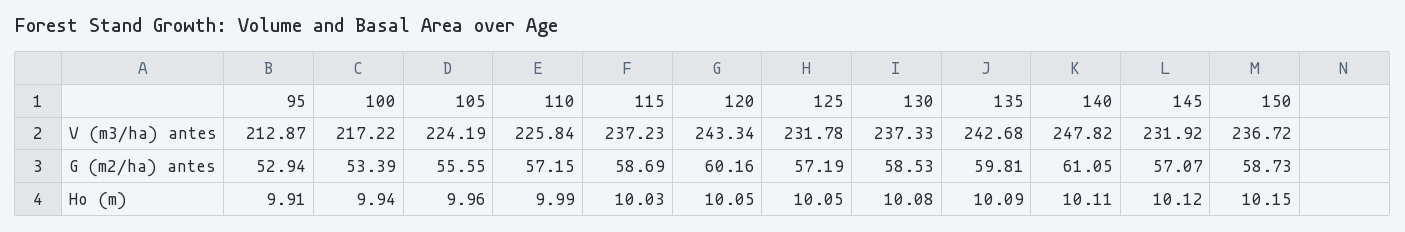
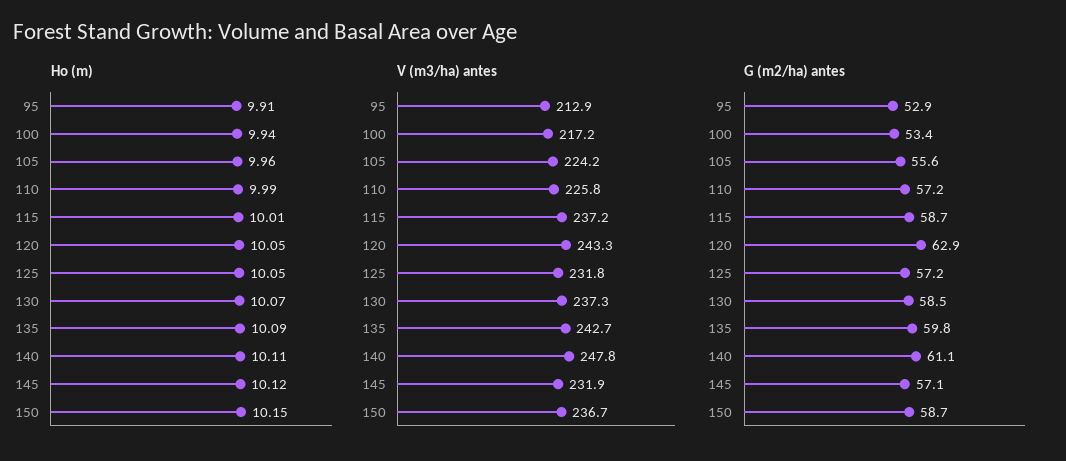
G (m2/ha) antes, 120: 60.16 -> 62.9
Ho (m), 115: 10.03 -> 10.01
Ho (m), 130: 10.08 -> 10.07

